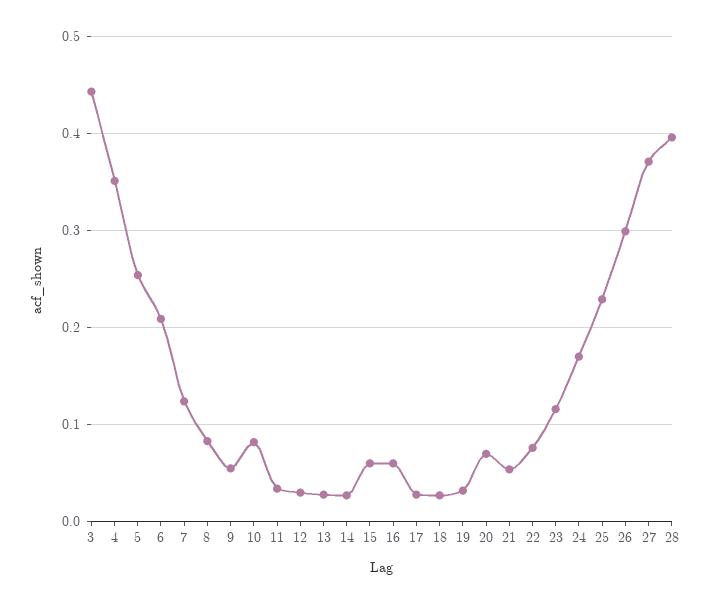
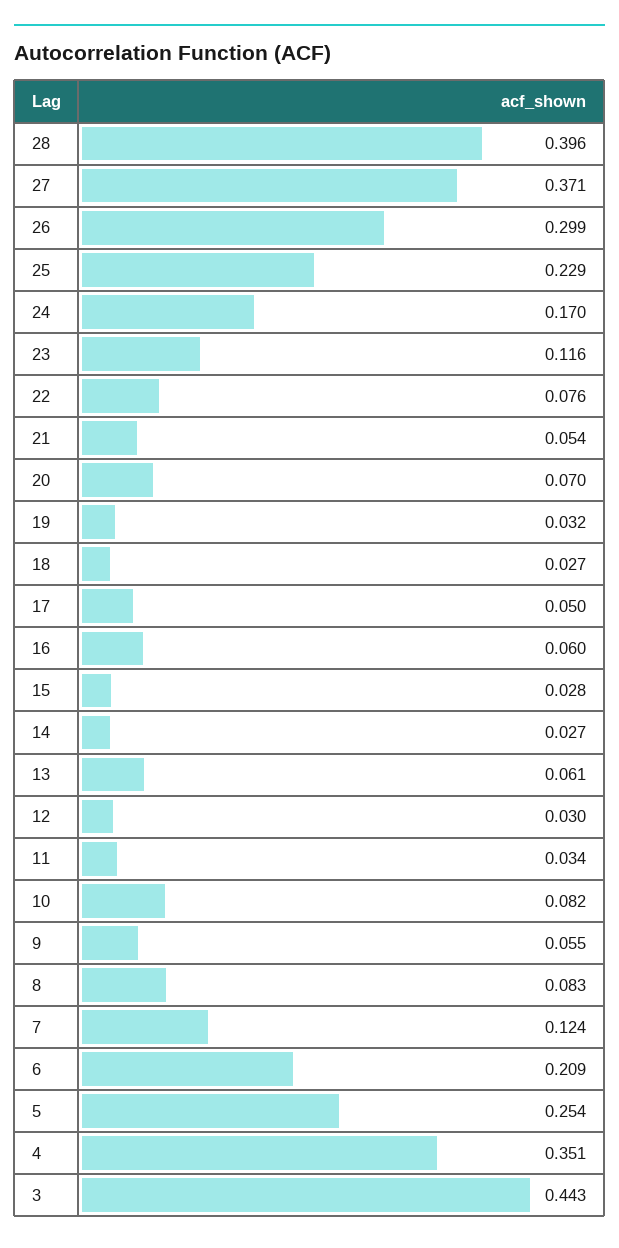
13: 0.03 -> 0.061
15: 0.06 -> 0.028
17: 0.03 -> 0.05

